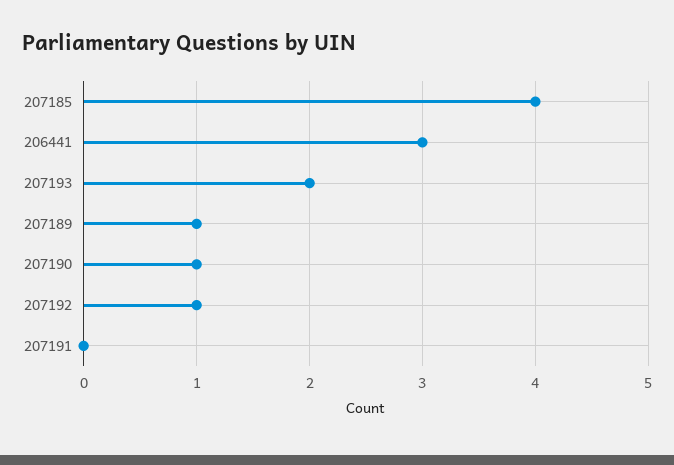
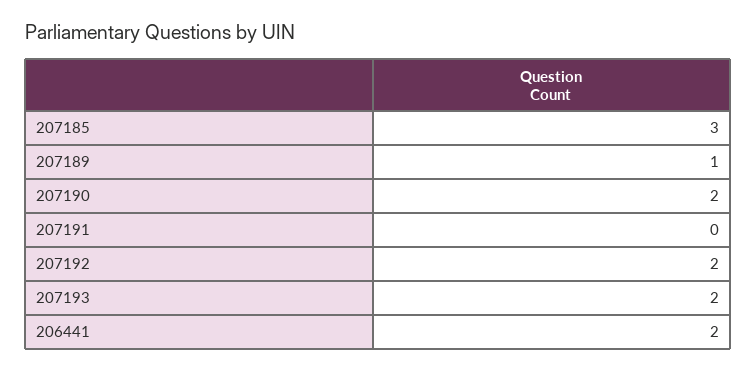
207185: 4 -> 3
206441: 3 -> 2
207190: 1 -> 2
207192: 1 -> 2

